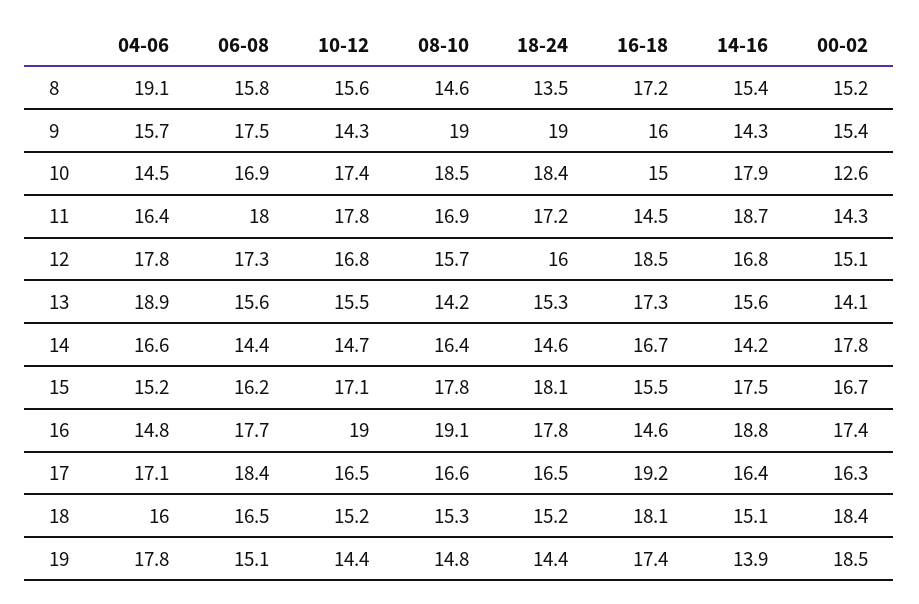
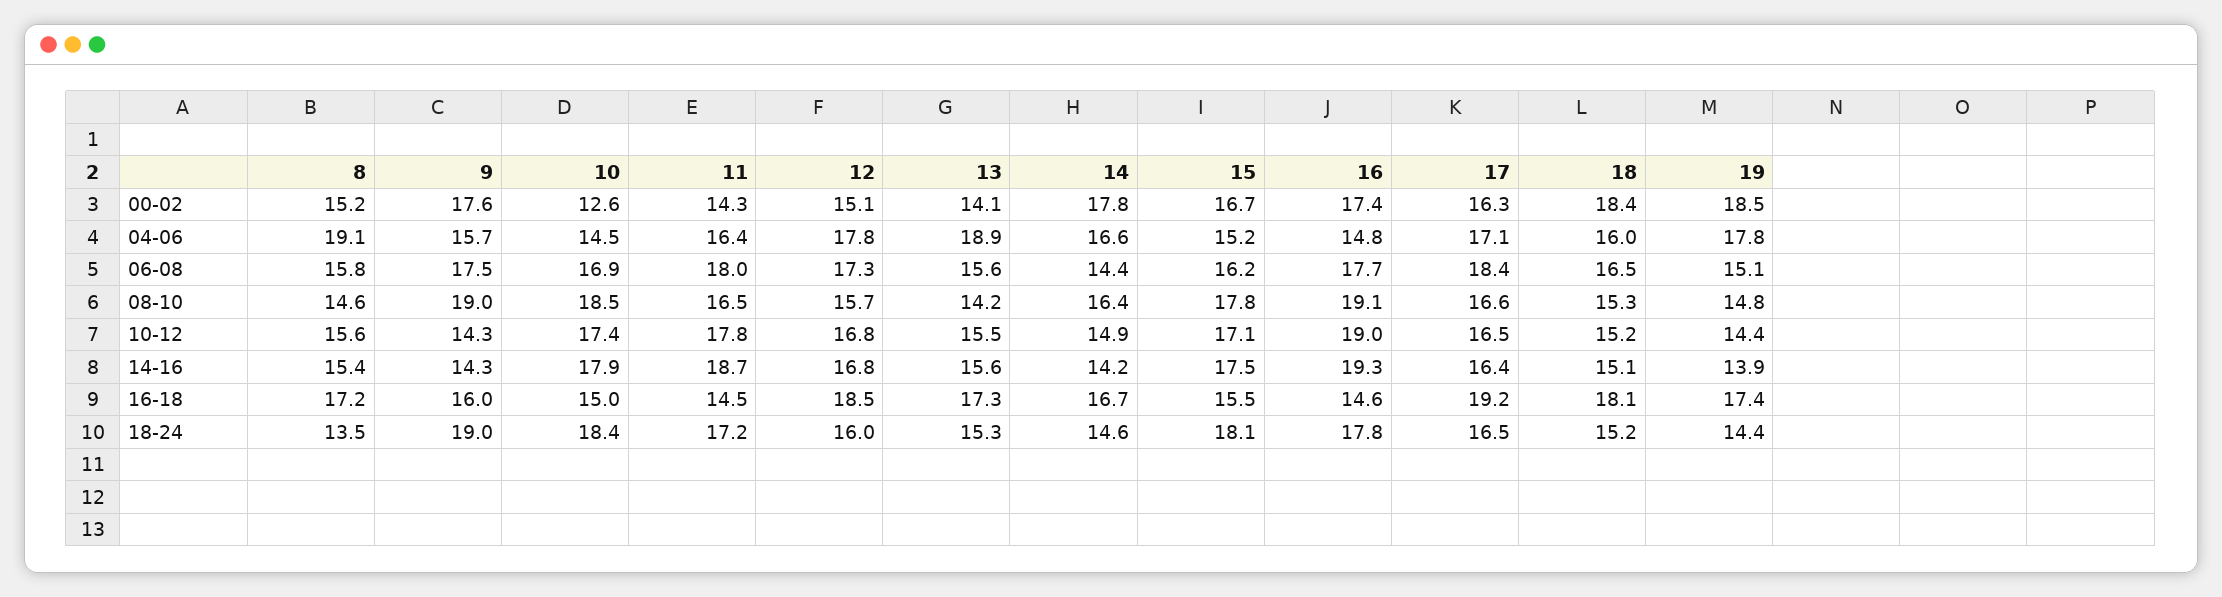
00-02, 9: 15.4 -> 17.6
08-10, 11: 16.9 -> 16.5
10-12, 14: 14.7 -> 14.9
14-16, 16: 18.8 -> 19.3

